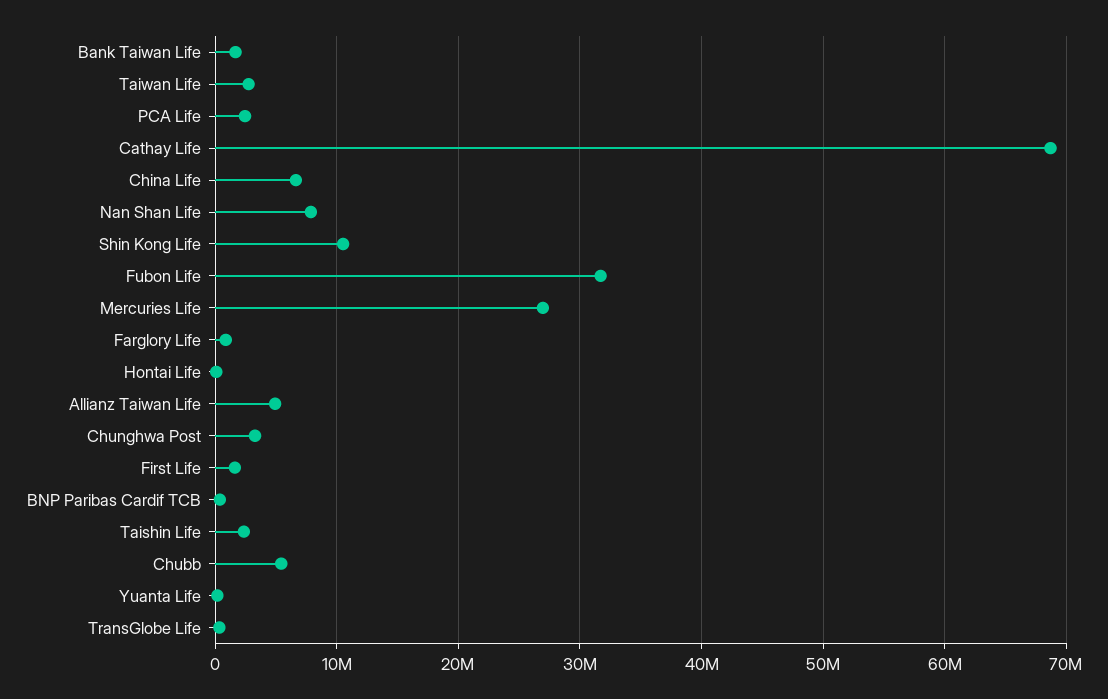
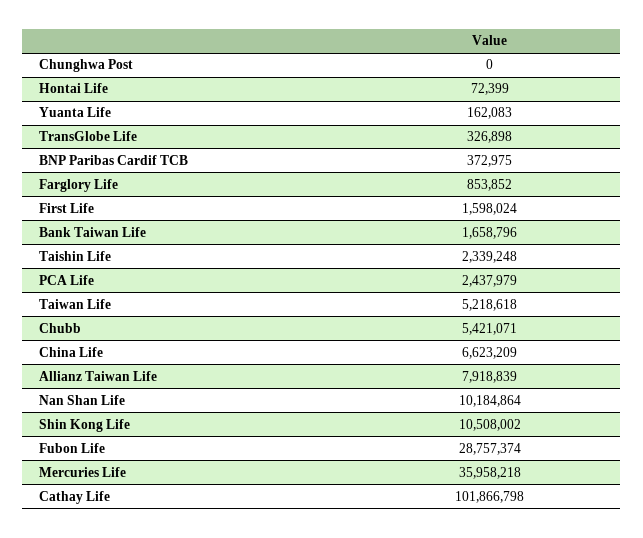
Taiwan Life: 3000000 -> 5218618
Cathay Life: 69000000 -> 101866798
Nan Shan Life: 8000000 -> 10184864
Fubon Life: 32000000 -> 28757374
Mercuries Life: 27000000 -> 35958218
Allianz Taiwan Life: 5000000 -> 7918839
Chunghwa Post: 3000000 -> 0

